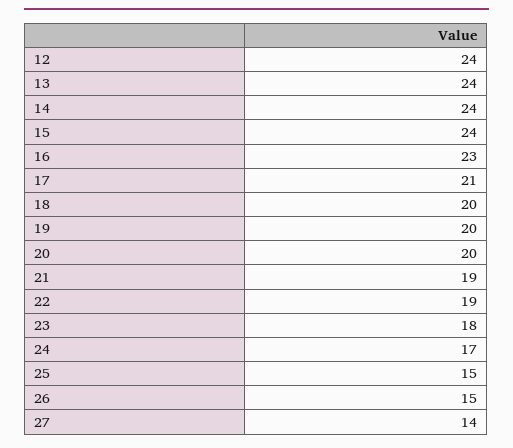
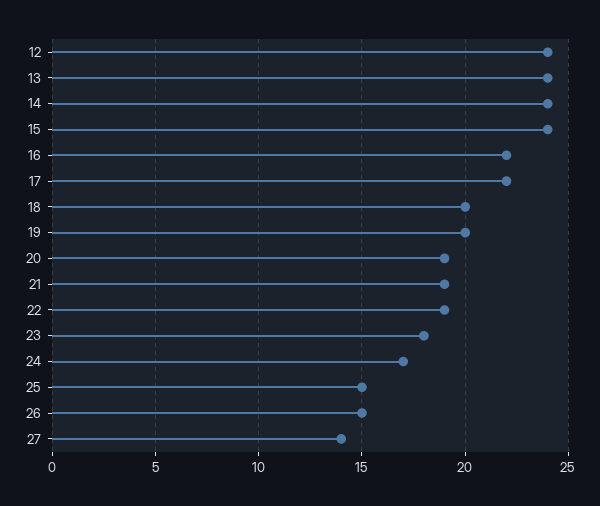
16: 23 -> 22
17: 21 -> 22
20: 20 -> 19

